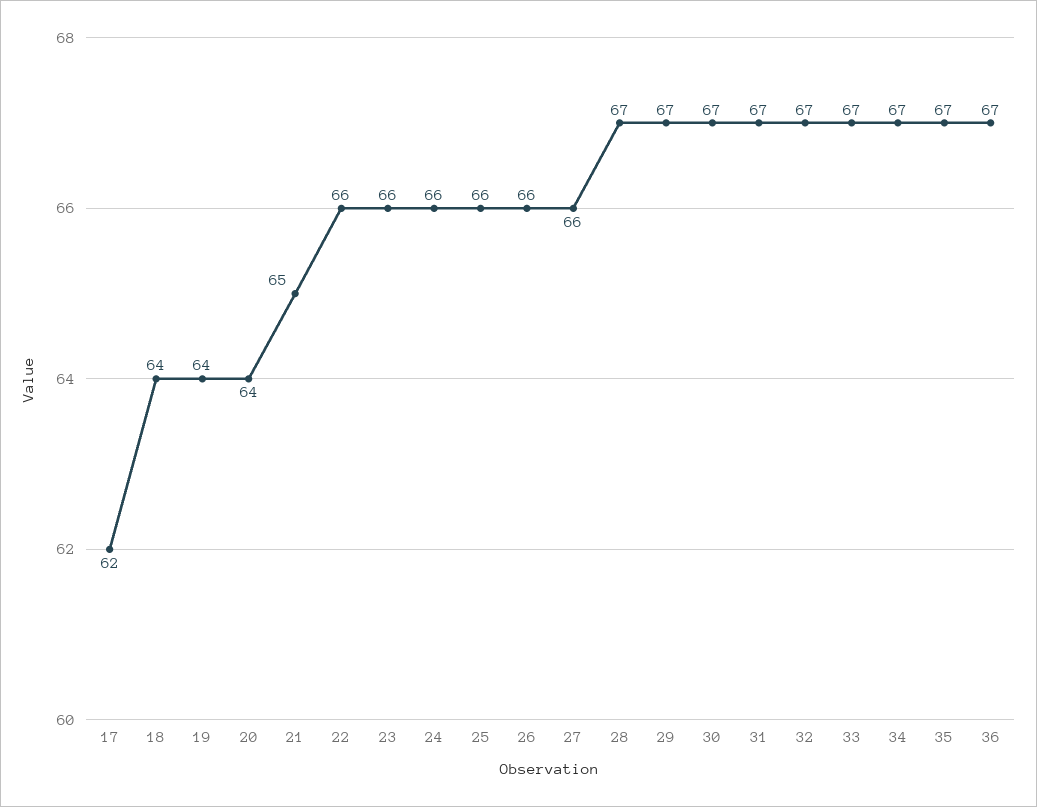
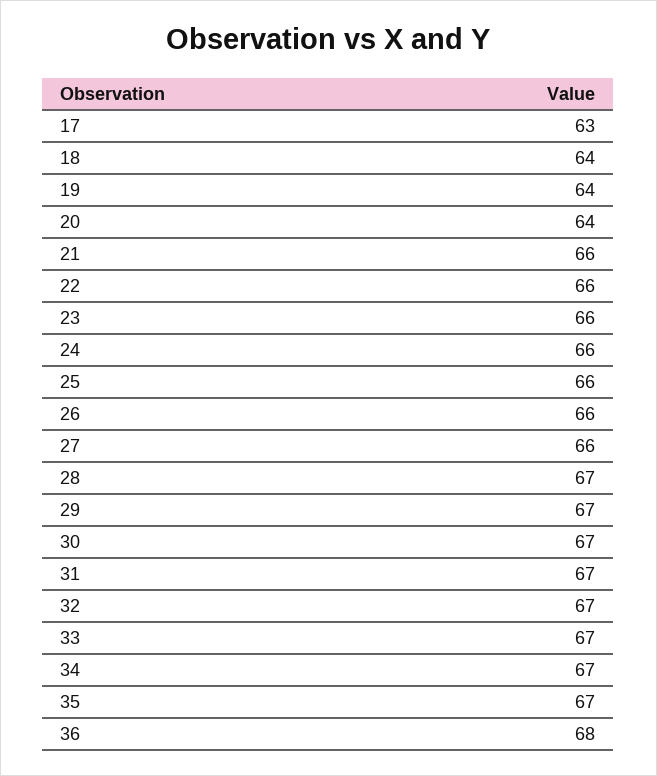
17: 62 -> 63
21: 65 -> 66
36: 67 -> 68

